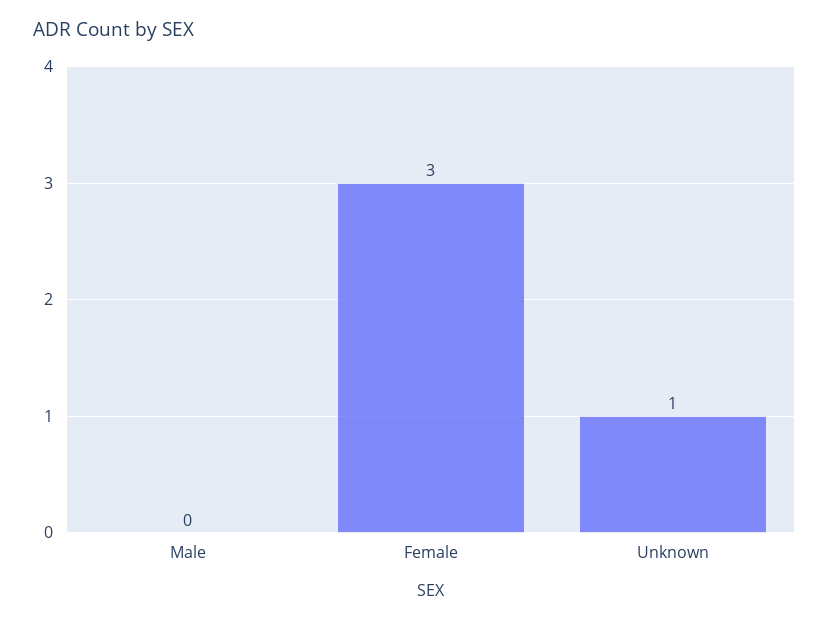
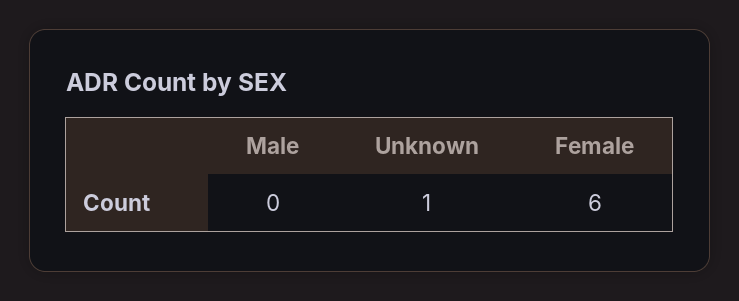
Female: 3 -> 6

